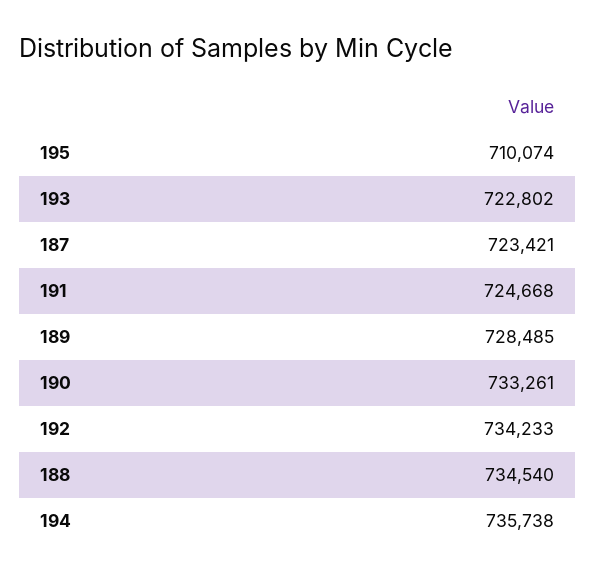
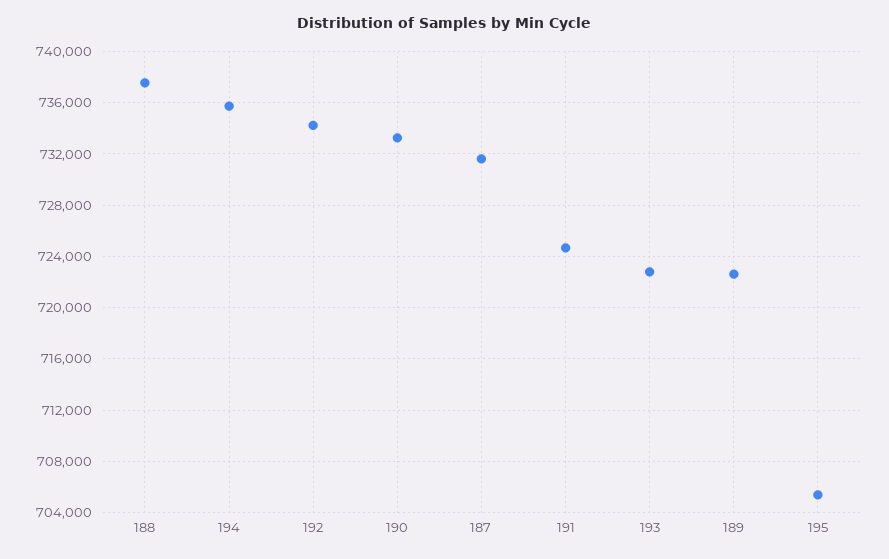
195: 710074 -> 705500
187: 723421 -> 731500
189: 728485 -> 722500
188: 734540 -> 737500

